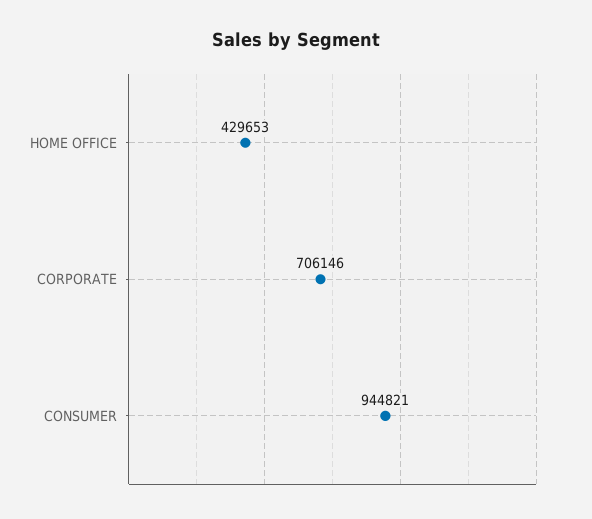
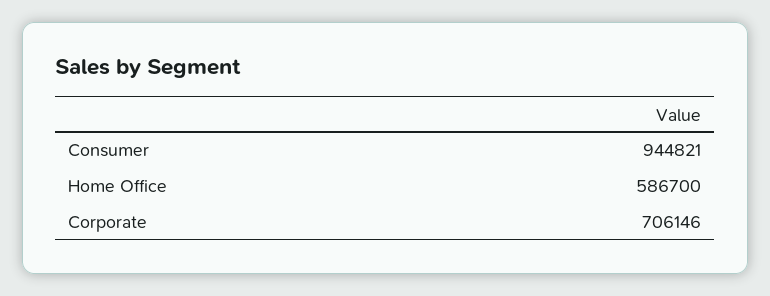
HOME OFFICE: 429653 -> 586700

